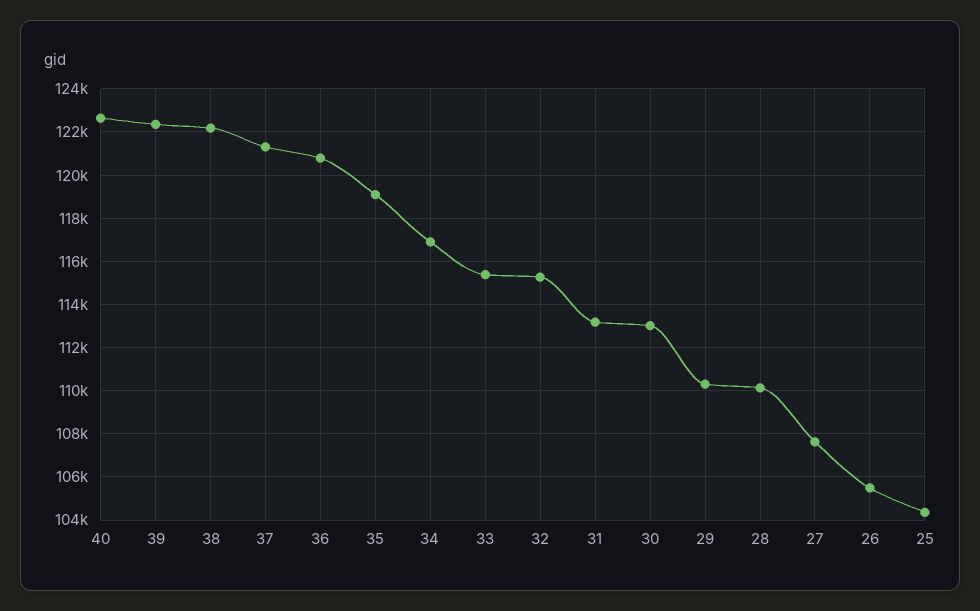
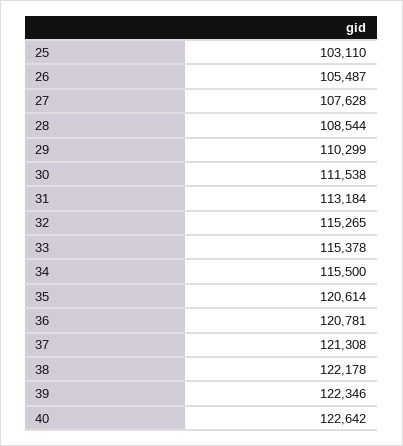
35: 119000 -> 120614
34: 117000 -> 115500
30: 113000 -> 111538
28: 110000 -> 108544
25: 104500 -> 103110

